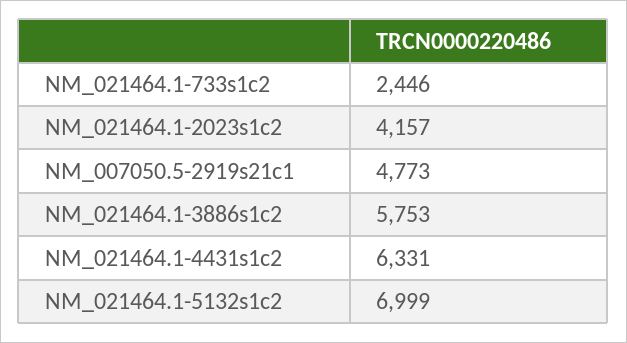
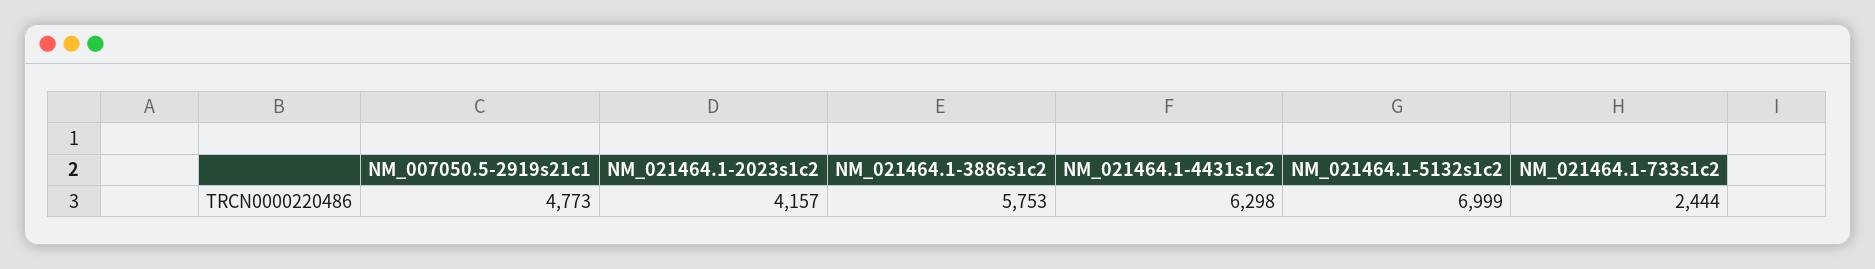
NM_021464.1-733s1c2: 2446 -> 2444
NM_021464.1-4431s1c2: 6331 -> 6298

